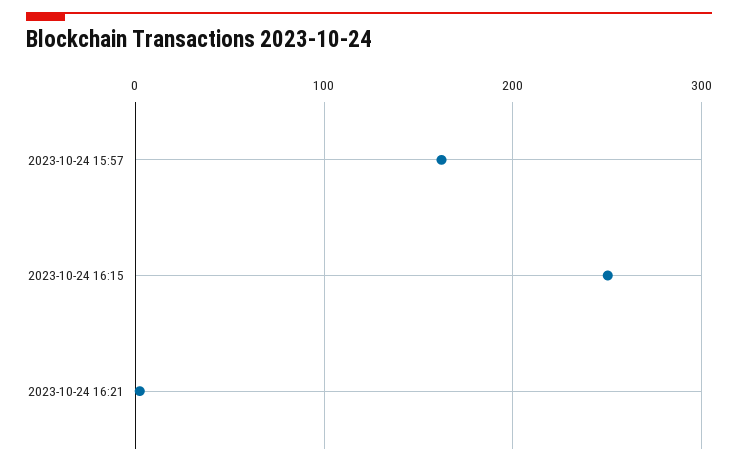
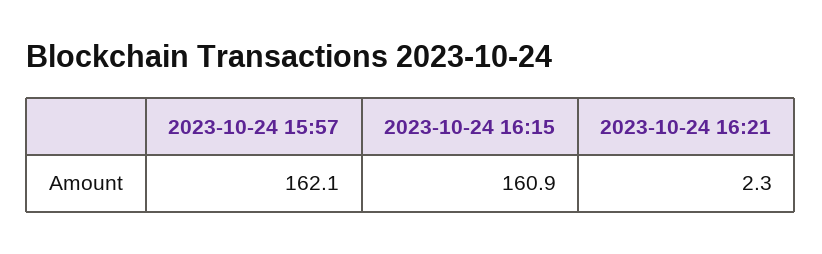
2023-10-24 16:15: 250 -> 160.9

